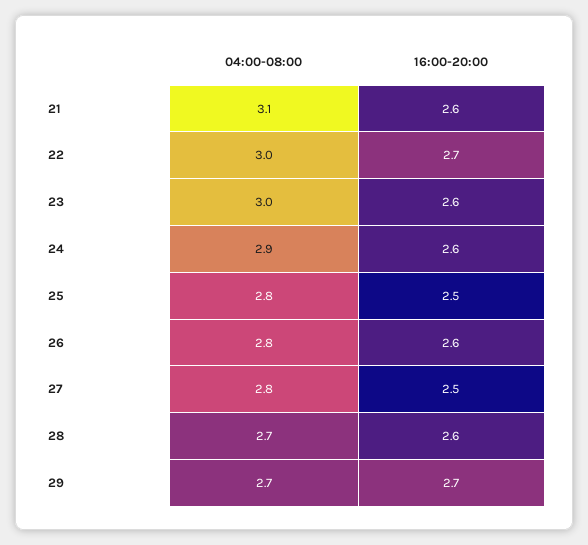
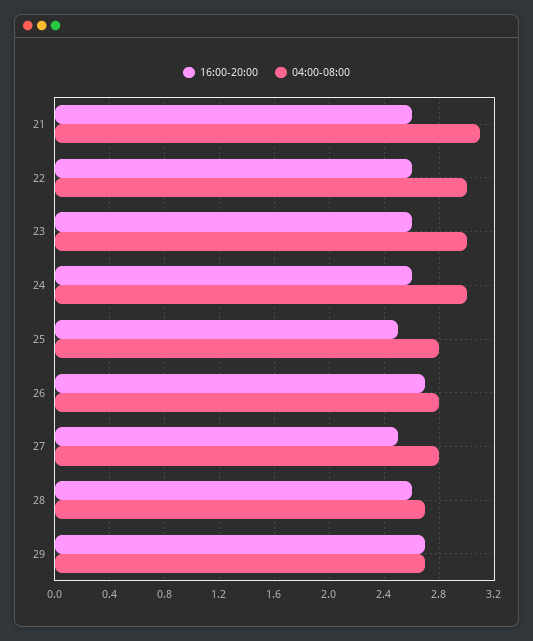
16:00-20:00, 22: 2.7 -> 2.6
04:00-08:00, 24: 2.9 -> 3
16:00-20:00, 26: 2.6 -> 2.7

